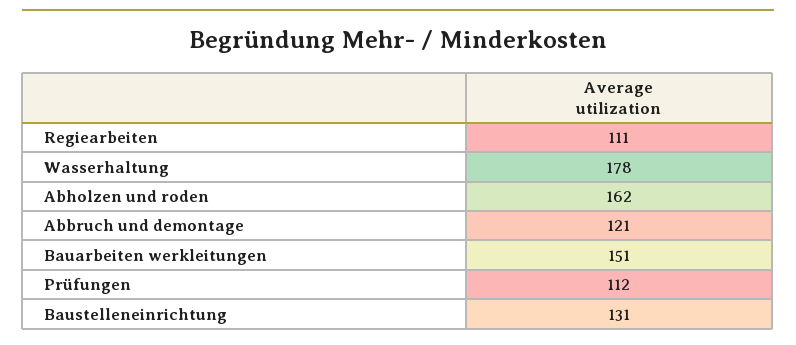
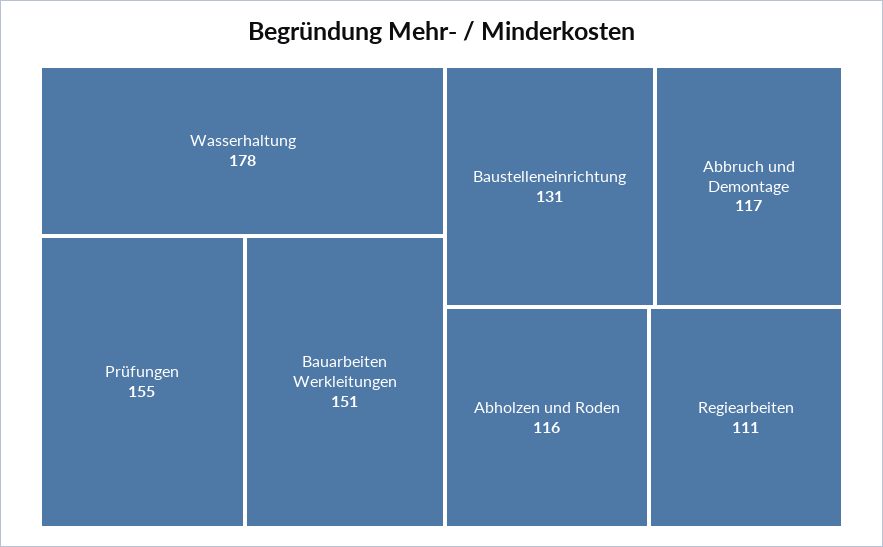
Abholzen und roden: 162 -> 116
Abbruch und demontage: 121 -> 117
Prüfungen: 112 -> 155

